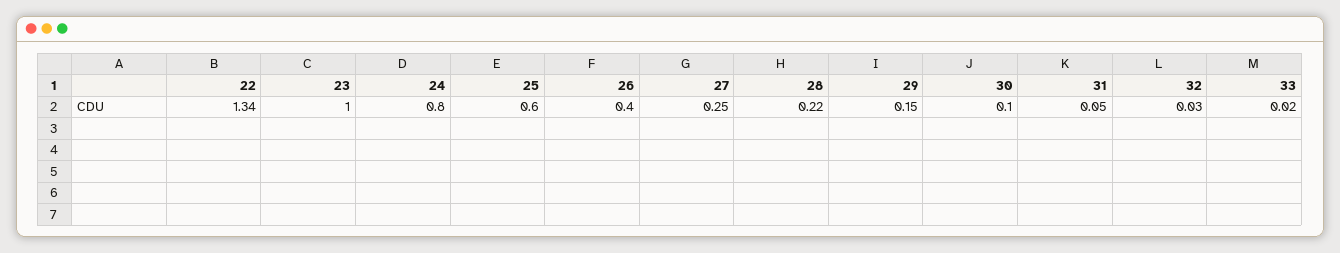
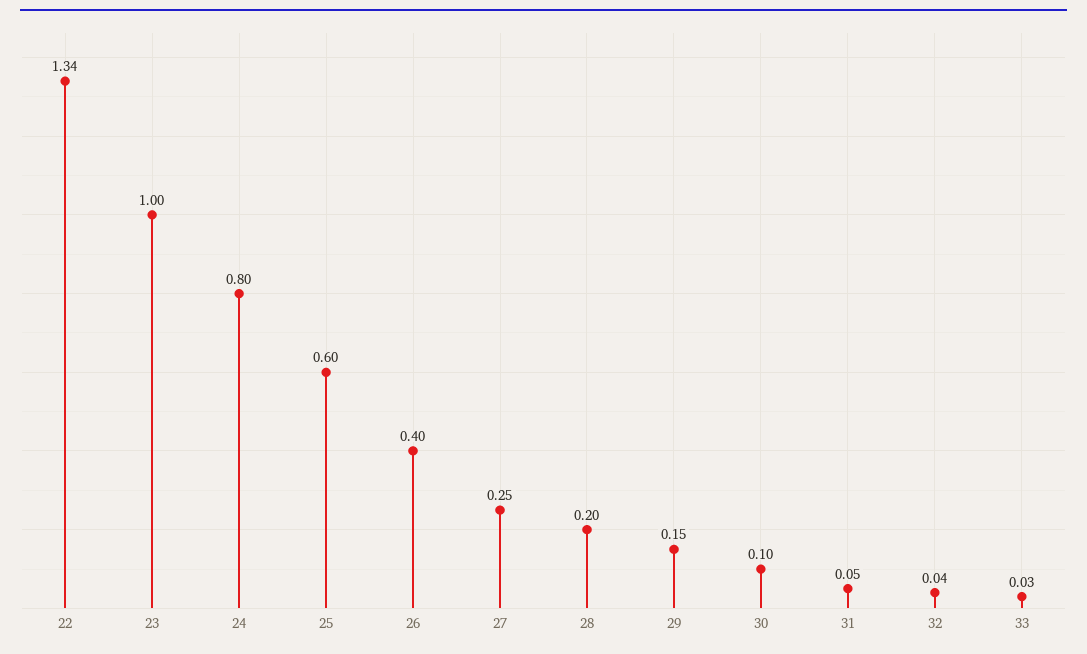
28: 0.22 -> 0.2
32: 0.03 -> 0.04
33: 0.02 -> 0.03

